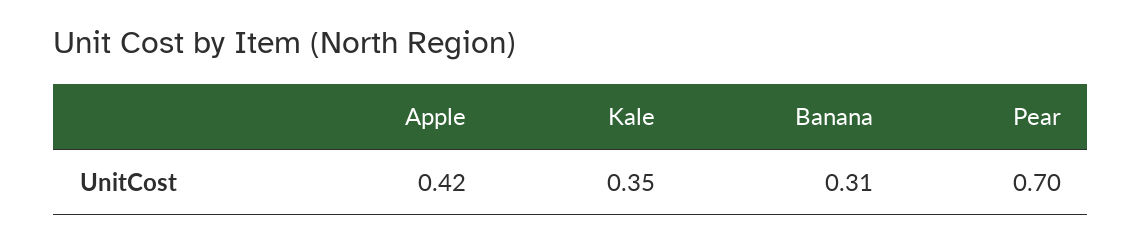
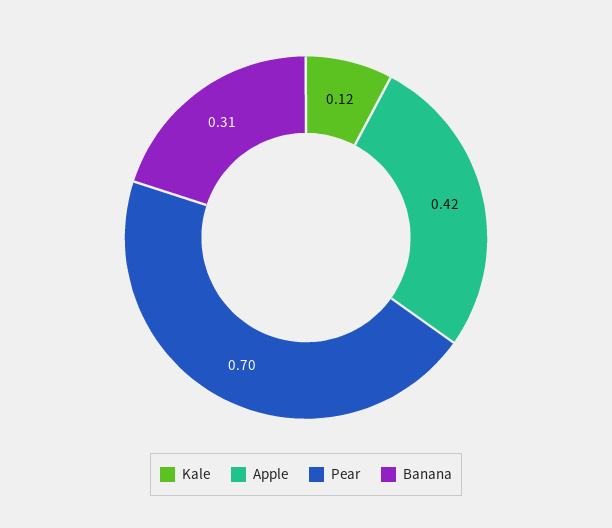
Kale: 0.35 -> 0.12

